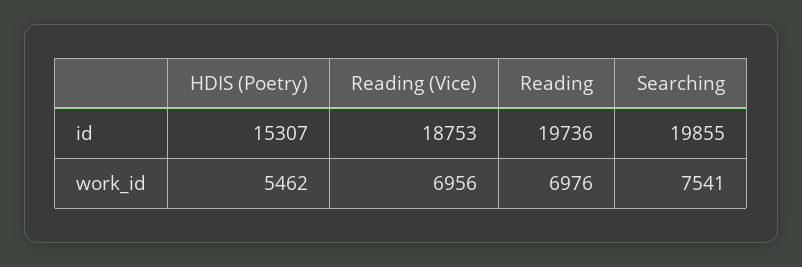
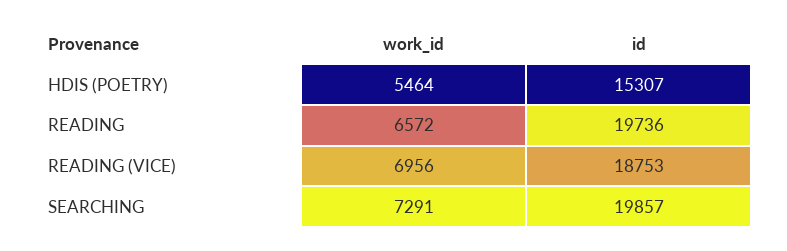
Searching, id: 19855 -> 19857
HDIS (Poetry), work_id: 5462 -> 5464
Reading, work_id: 6976 -> 6572
Searching, work_id: 7541 -> 7291

